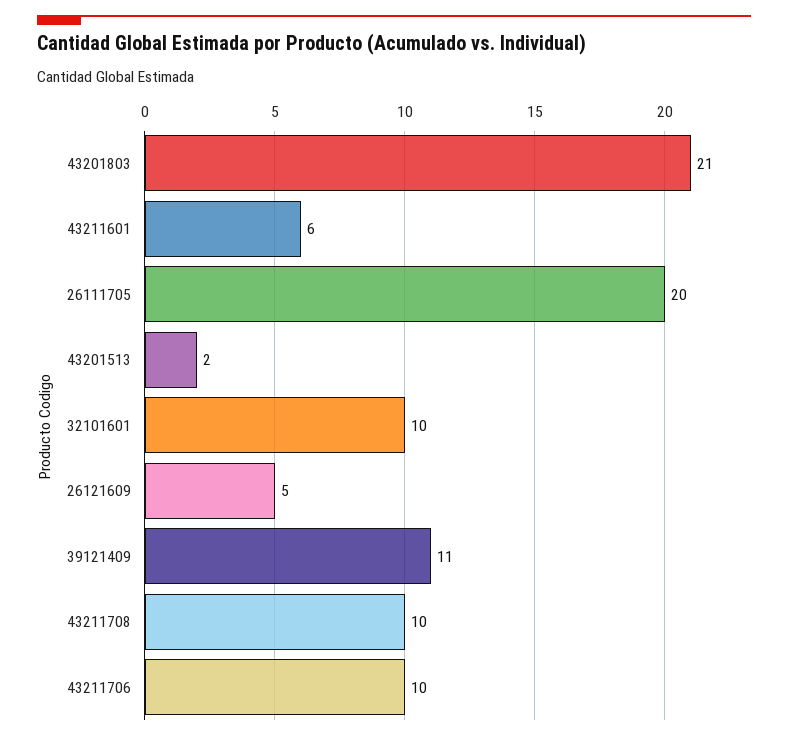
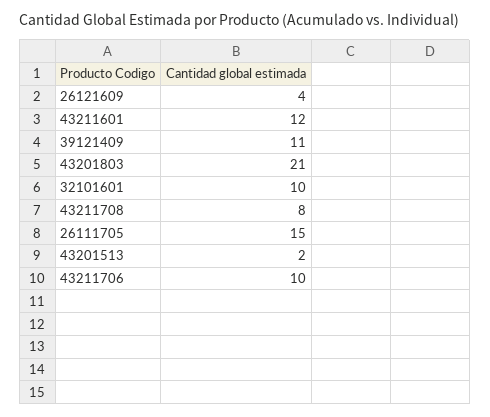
43211601: 6 -> 12
26111705: 20 -> 15
26121609: 5 -> 4
43211708: 10 -> 8

